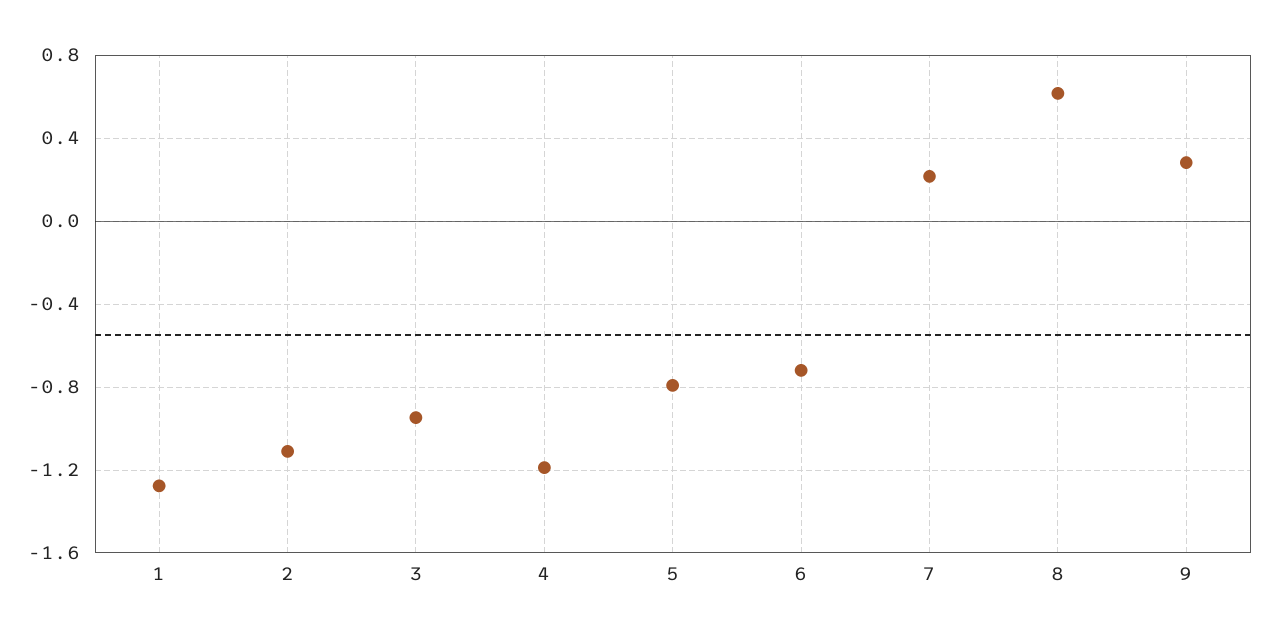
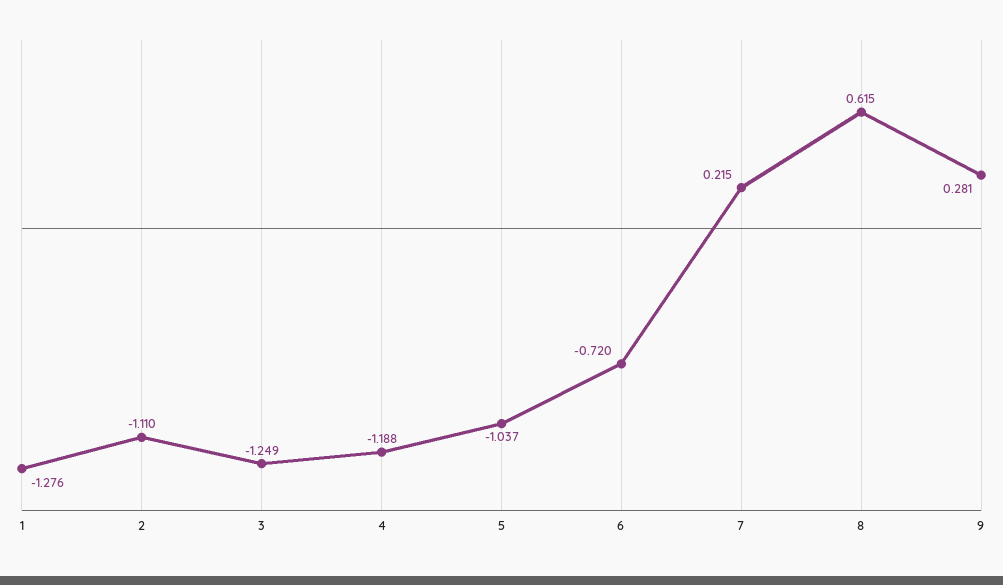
3: -0.95 -> -1.249
5: -0.8 -> -1.037

